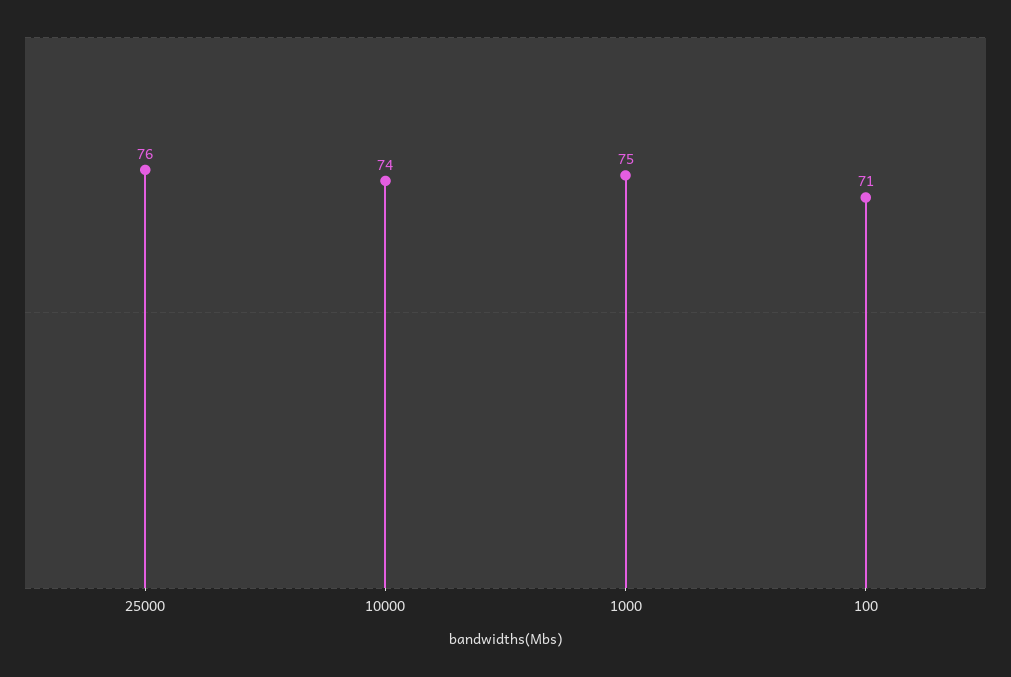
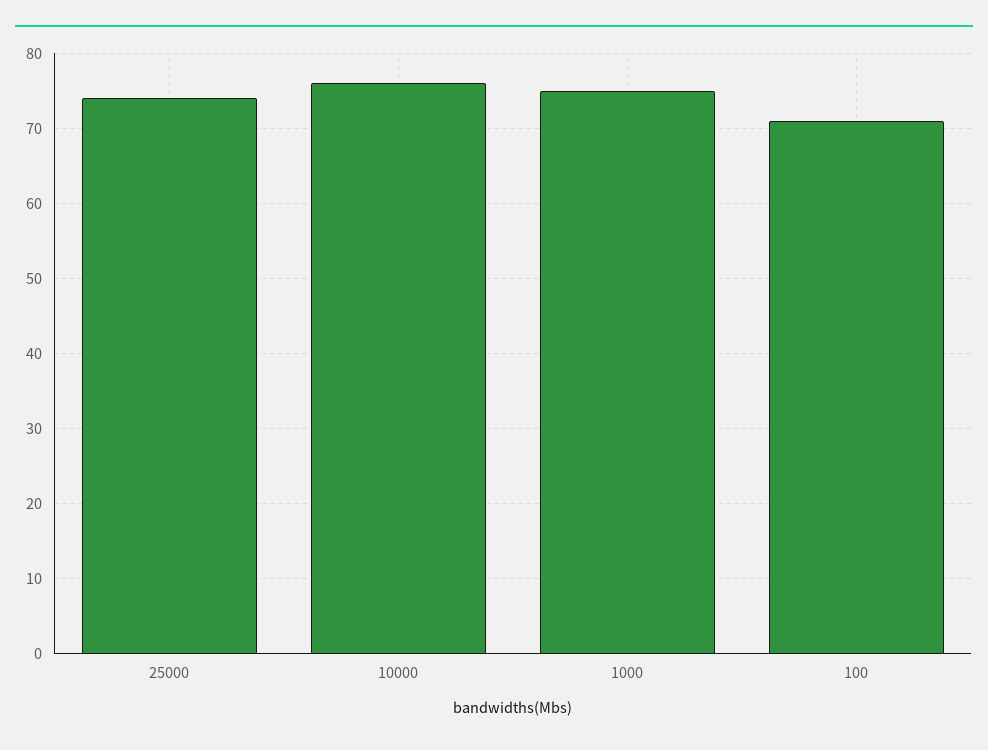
25000: 76 -> 74
10000: 74 -> 76

